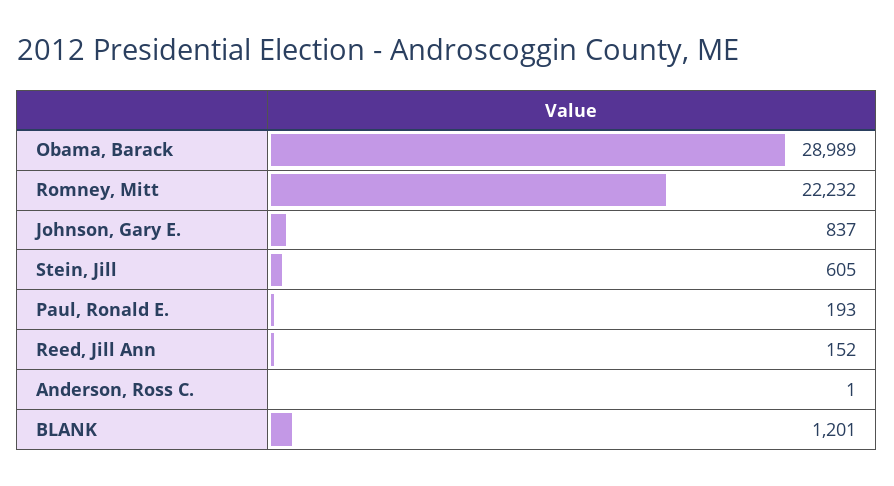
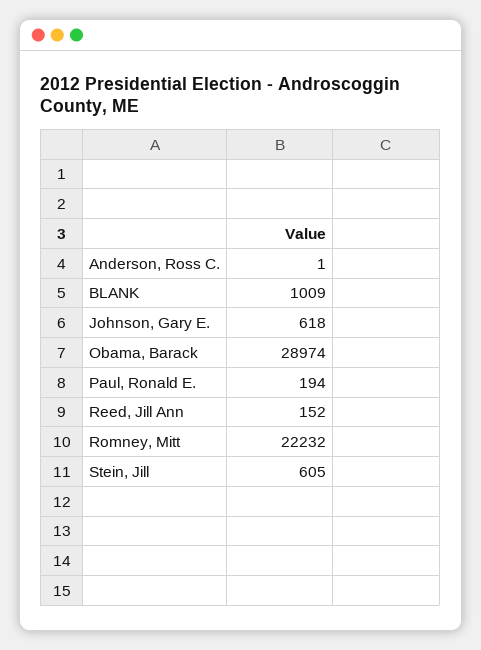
Obama, Barack: 28989 -> 28974
Johnson, Gary E.: 837 -> 618
Paul, Ronald E.: 193 -> 194
BLANK: 1201 -> 1009

